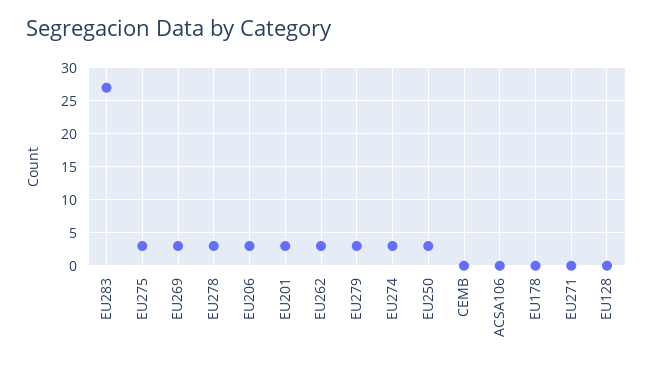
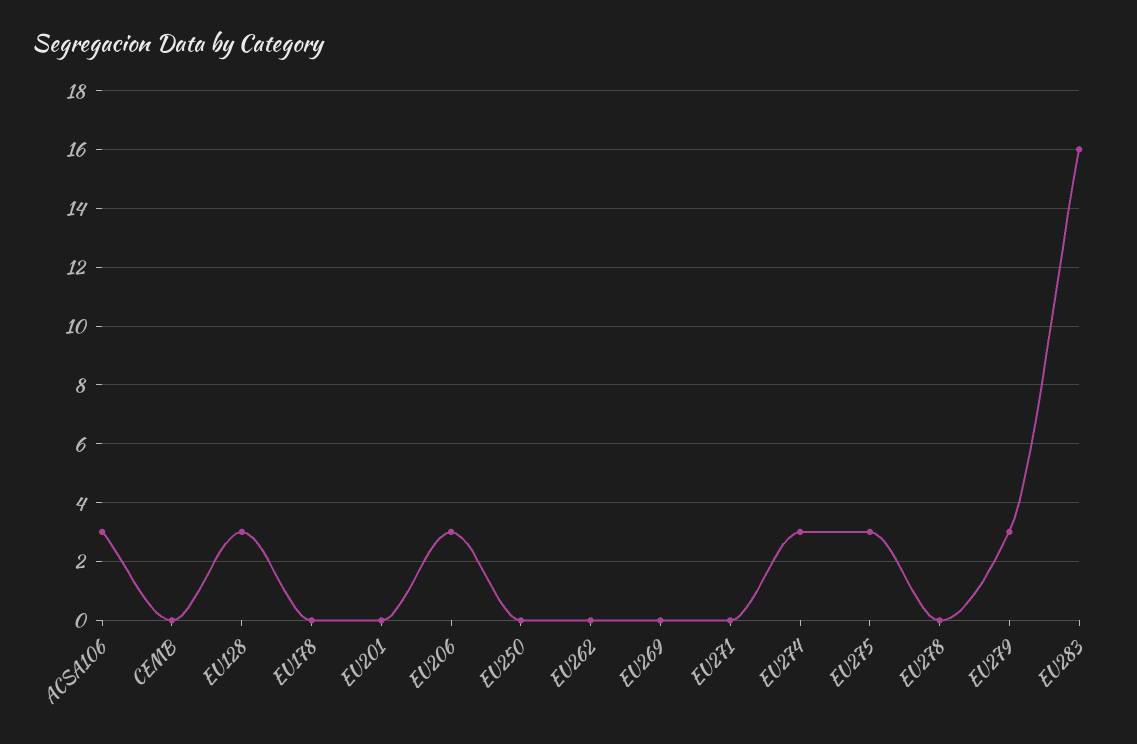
EU283: 27 -> 16
EU269: 3 -> 0
EU278: 3 -> 0
EU201: 3 -> 0
EU262: 3 -> 0
EU250: 3 -> 0
ACSA106: 0 -> 3
EU128: 0 -> 3

